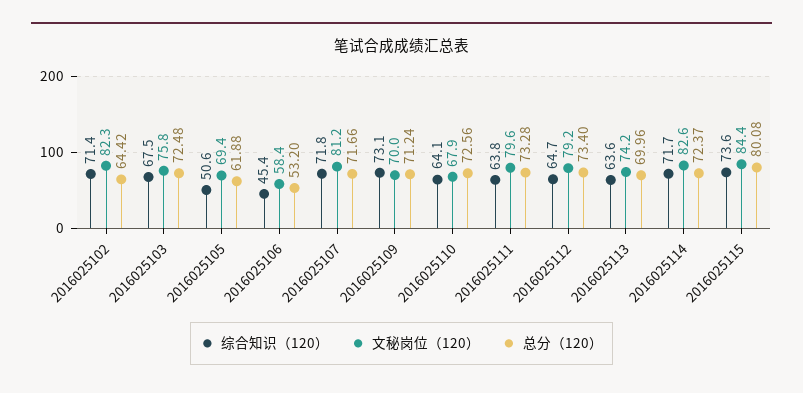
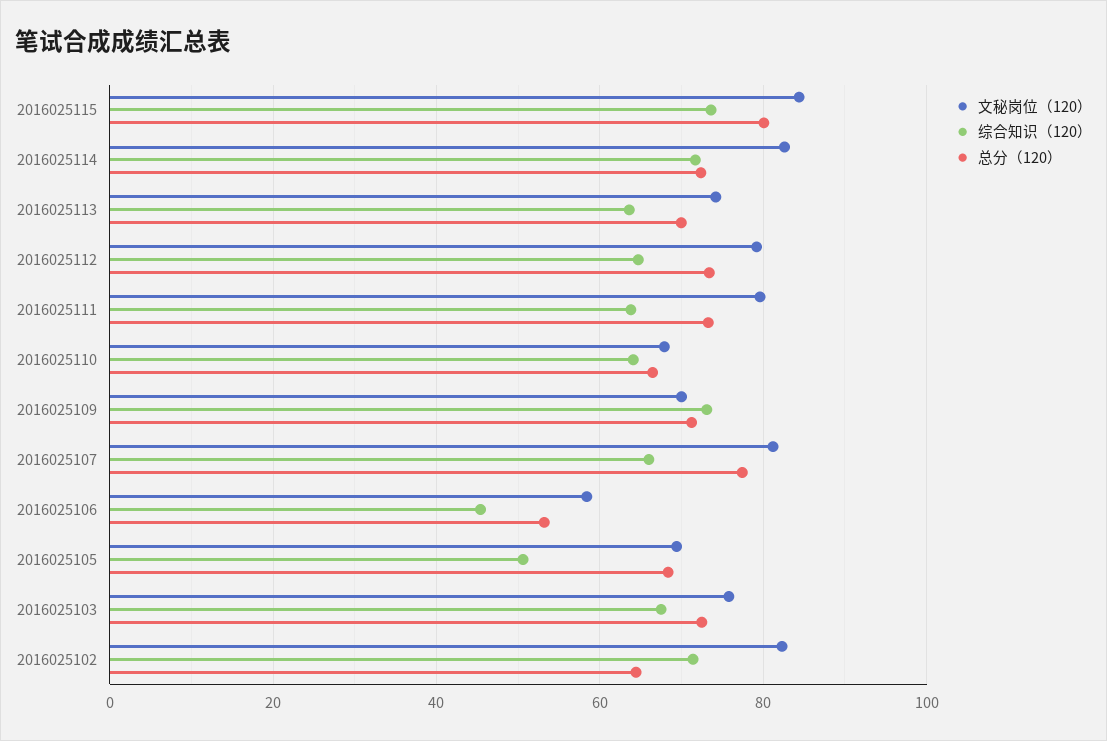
总分（120）, 2016025105: 61.88 -> 68
综合知识（120）, 2016025107: 71.8 -> 66
总分（120）, 2016025107: 71.66 -> 78
总分（120）, 2016025110: 72.56 -> 66

